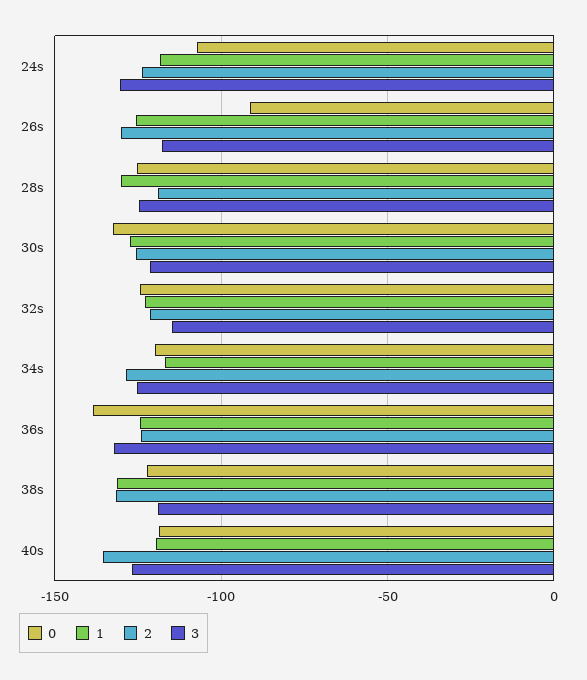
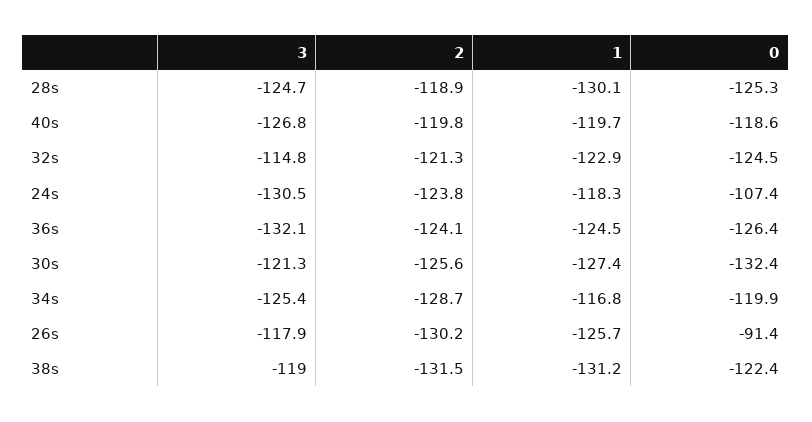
0, 36s: -140 -> -126.4
2, 40s: -135 -> -119.8

